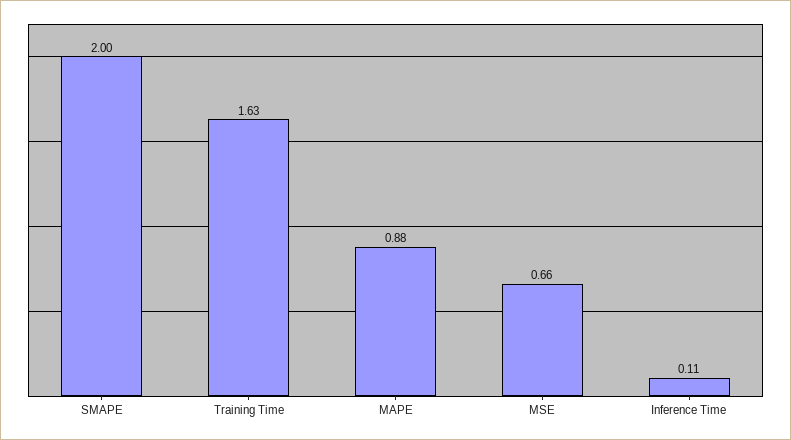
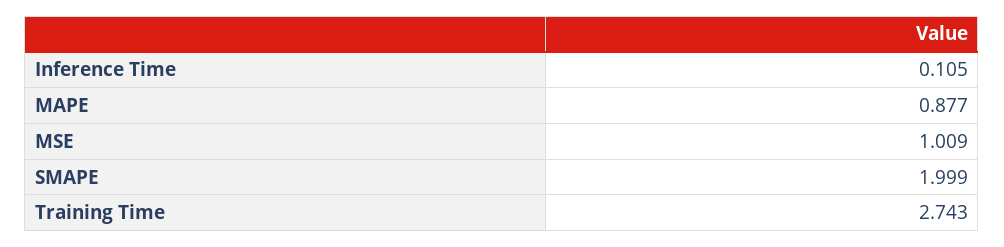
Training Time: 1.63 -> 2.743
MSE: 0.66 -> 1.009

